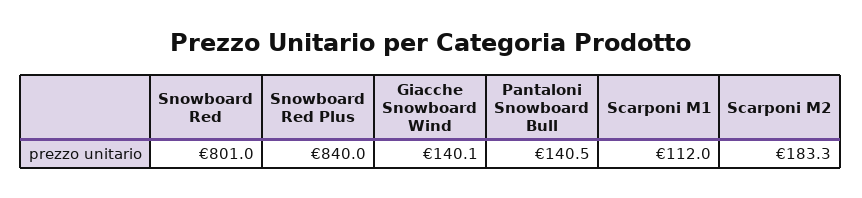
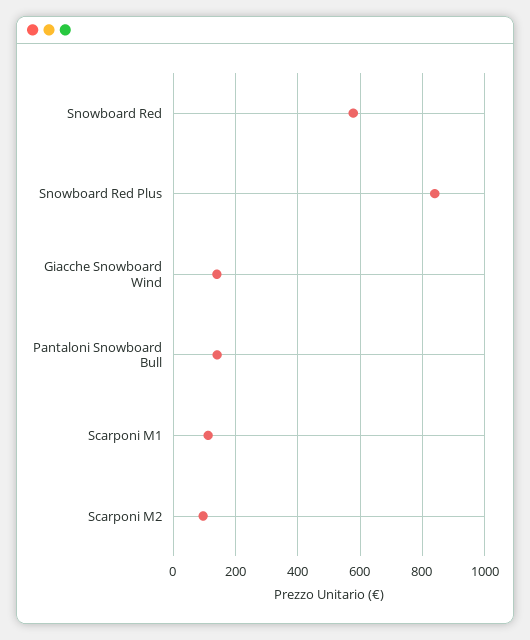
Snowboard Red: 801 -> 580
Scarponi M2: 183.3 -> 100

